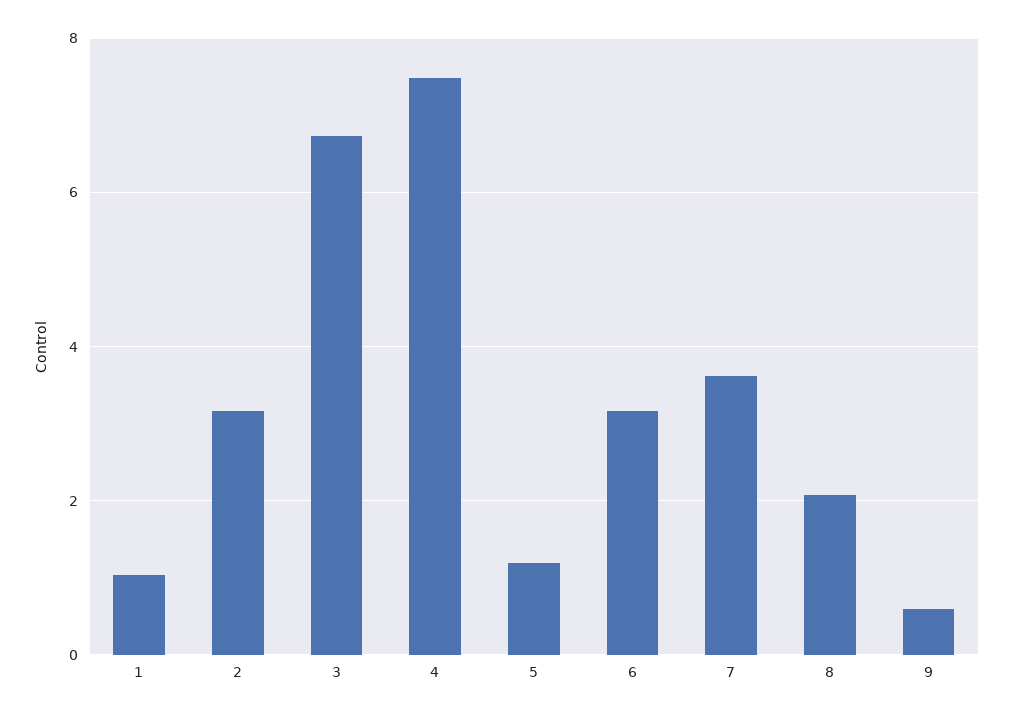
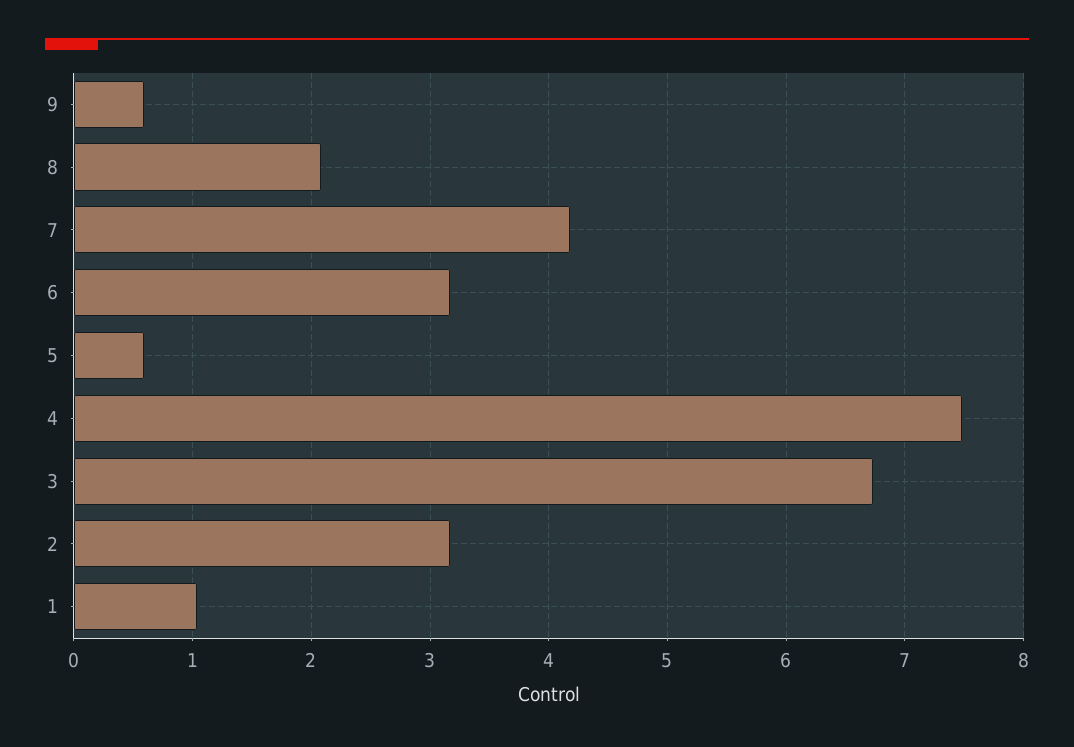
5: 1.2 -> 0.6
7: 3.6 -> 4.2

